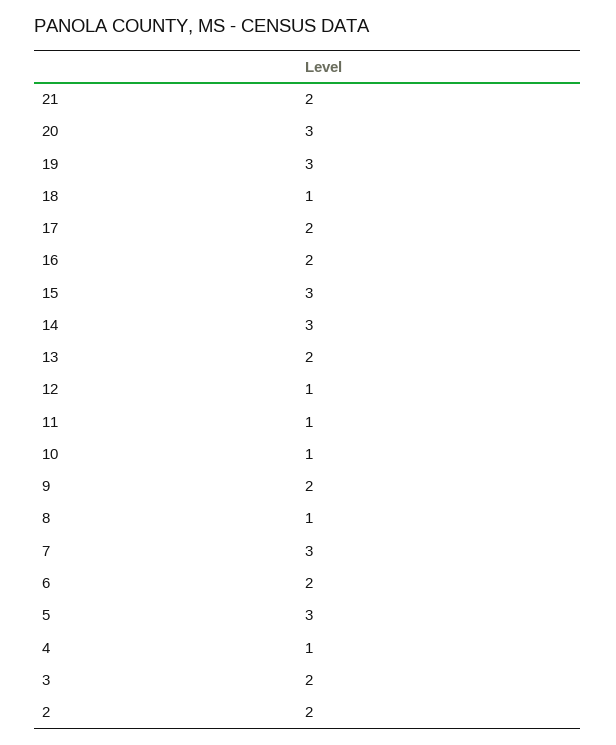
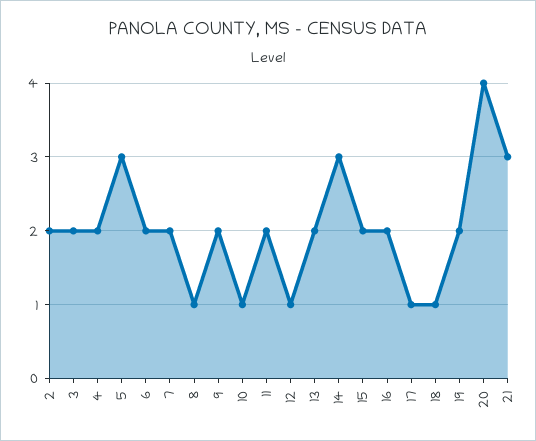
21: 2 -> 3
20: 3 -> 4
19: 3 -> 2
17: 2 -> 1
15: 3 -> 2
11: 1 -> 2
7: 3 -> 2
4: 1 -> 2

